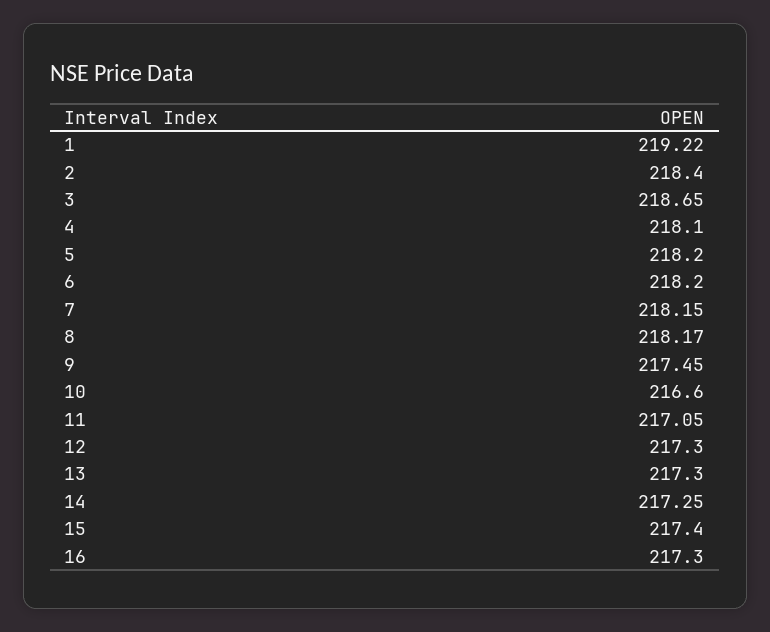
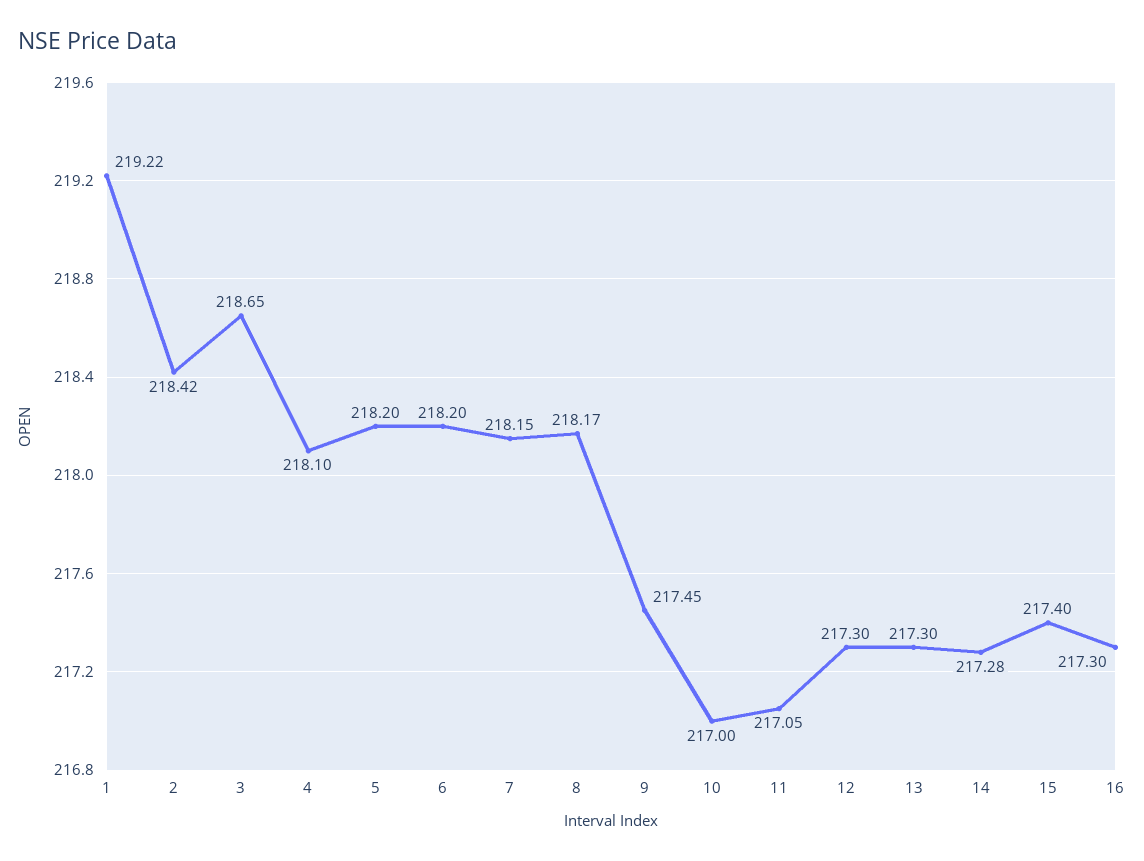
2: 218.4 -> 218.42
10: 216.6 -> 217
14: 217.25 -> 217.28

